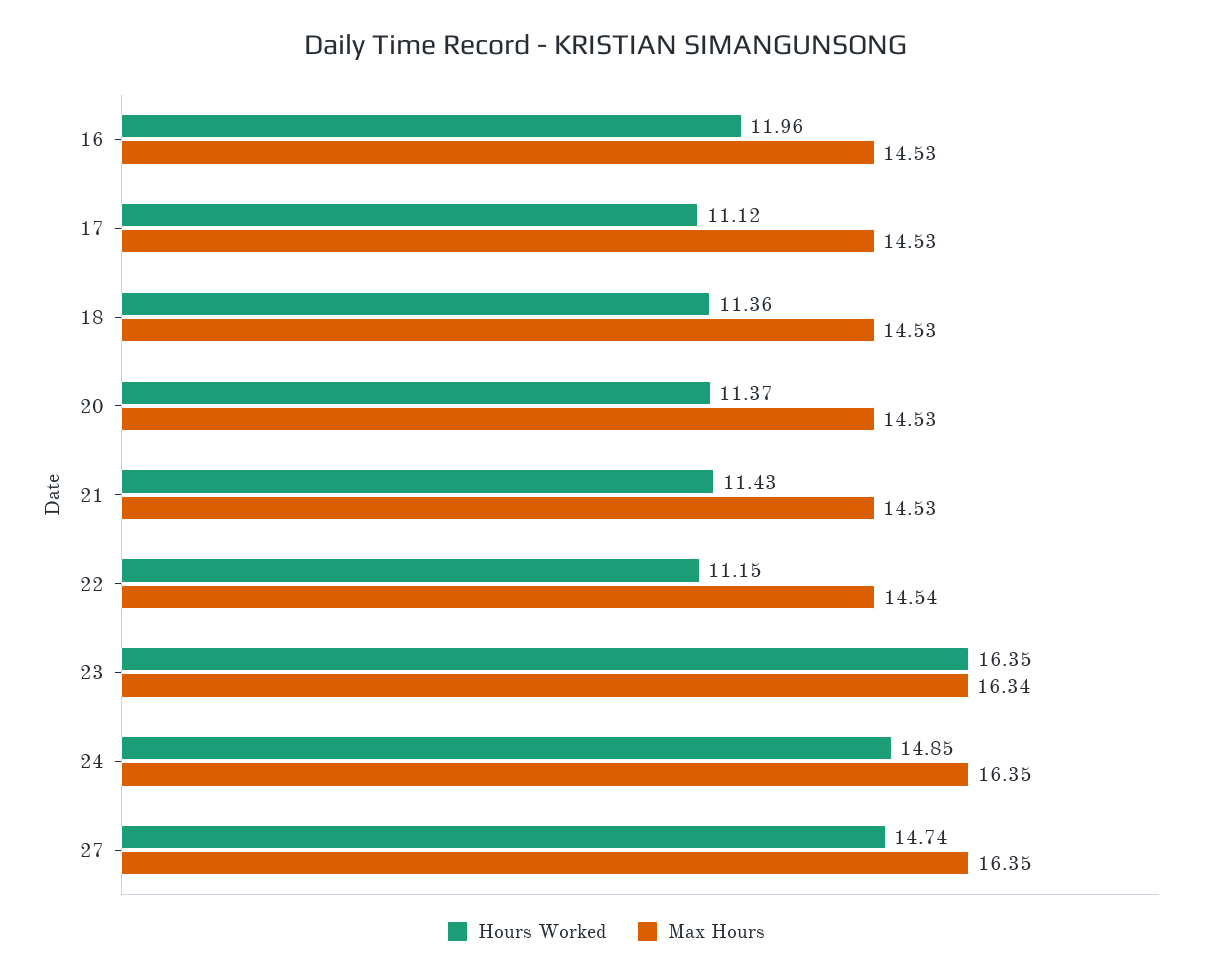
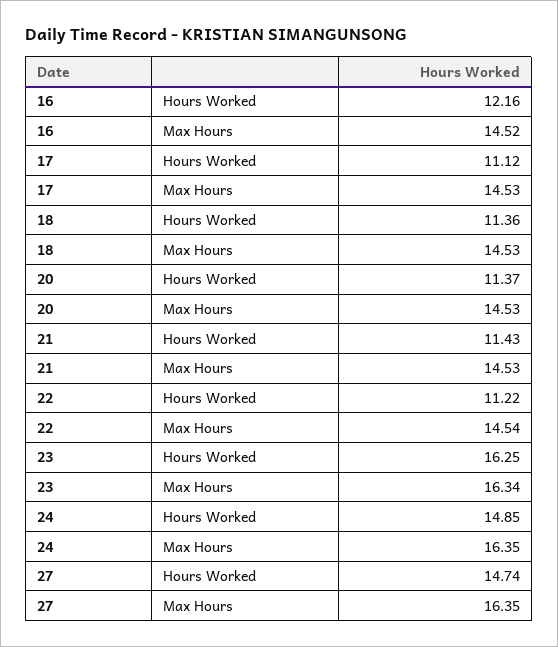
Hours Worked, 16: 11.96 -> 12.16
Max Hours, 16: 14.53 -> 14.52
Hours Worked, 22: 11.15 -> 11.22
Hours Worked, 23: 16.35 -> 16.25

